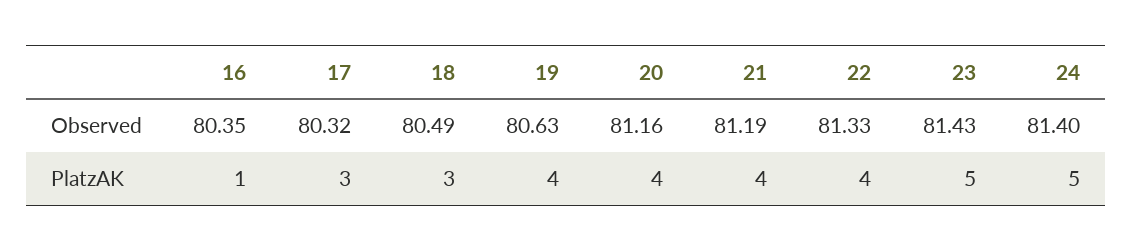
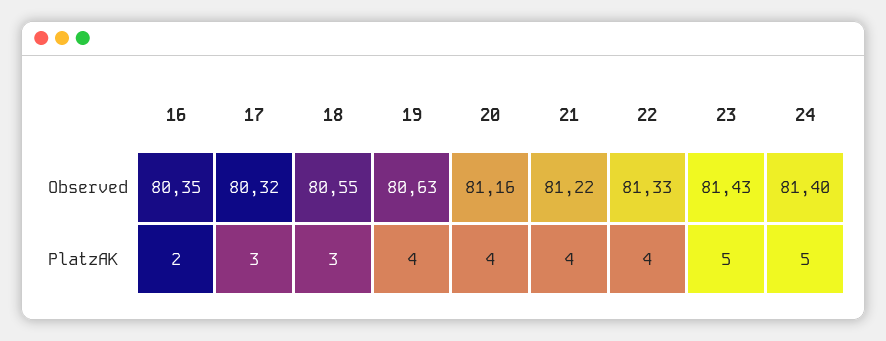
18, Observed: 80.49 -> 80.55
21, Observed: 81.19 -> 81.22
16, PlatzAK: 1 -> 2

